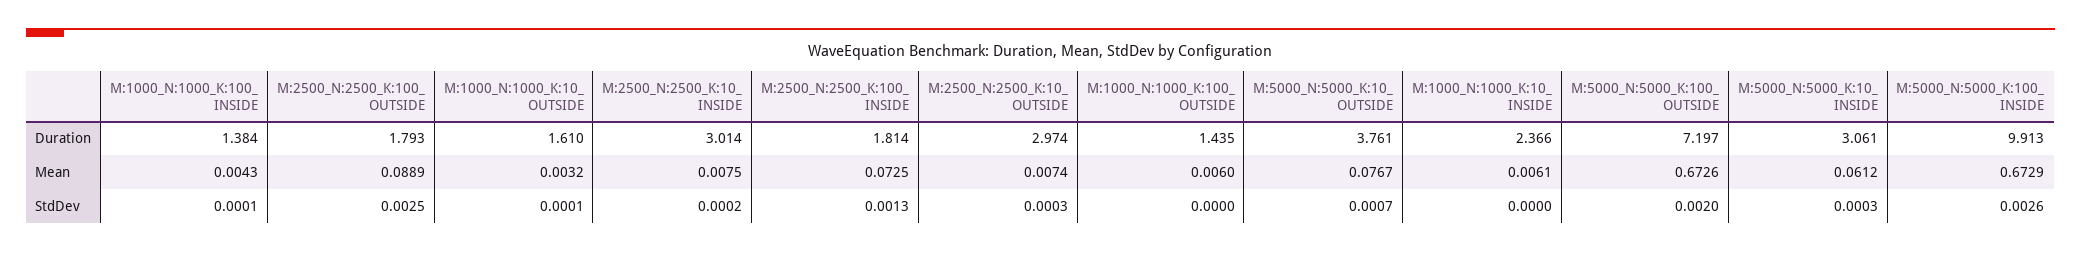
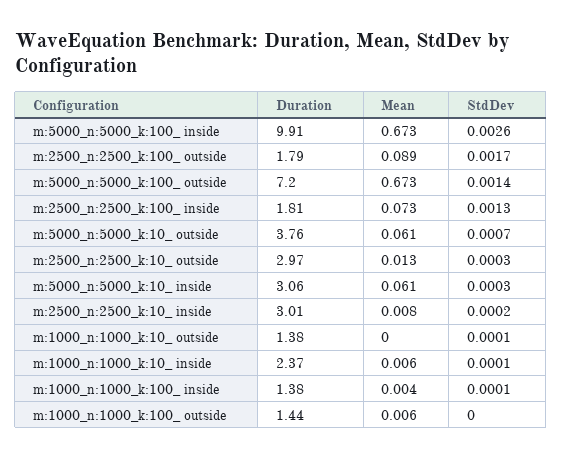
M:1000_N:1000_K:10_ OUTSIDE, Duration: 1.61 -> 1.38
M:1000_N:1000_K:10_ OUTSIDE, Mean: 0.0032 -> 0
M:2500_N:2500_K:10_ OUTSIDE, Mean: 0.0074 -> 0.013
M:5000_N:5000_K:10_ OUTSIDE, Mean: 0.0767 -> 0.061
M:2500_N:2500_K:100_ OUTSIDE, StdDev: 0.0025 -> 0.0017
M:1000_N:1000_K:10_ INSIDE, StdDev: 0 -> 0.0001
M:5000_N:5000_K:100_ OUTSIDE, StdDev: 0.002 -> 0.0014

